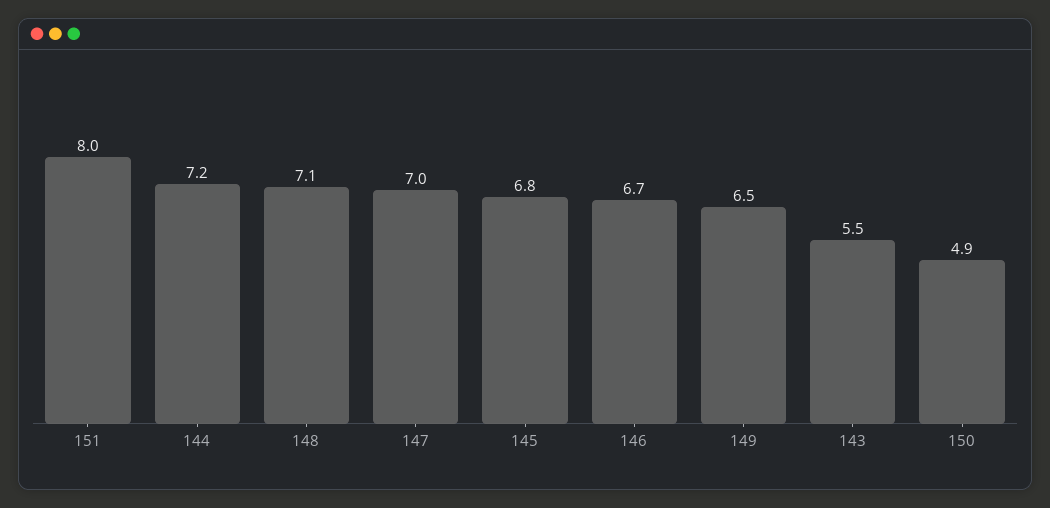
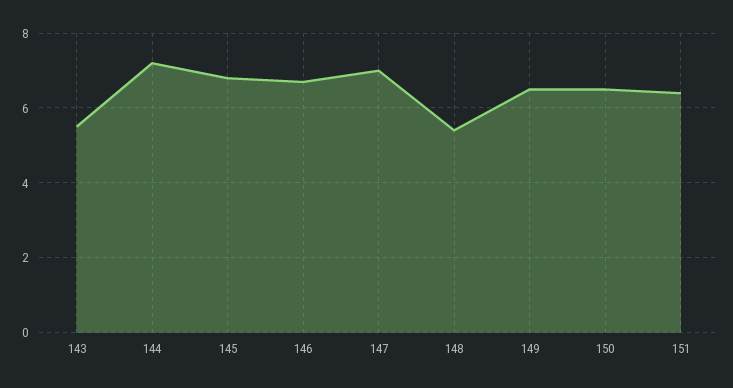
151: 8 -> 6.5
148: 7.1 -> 5.5
150: 4.9 -> 6.5

